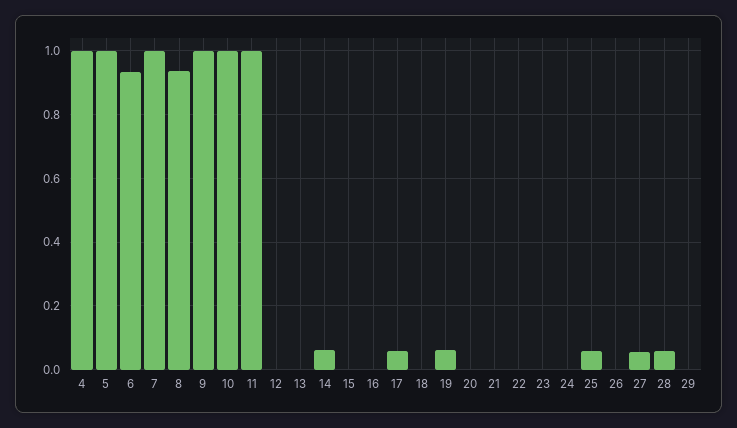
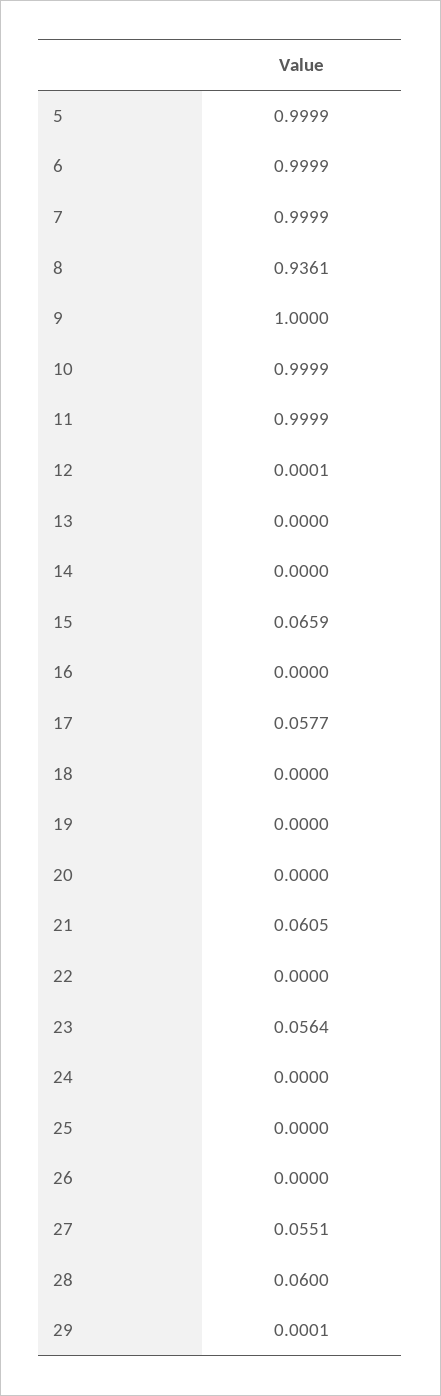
4: 1 -> none
6: 0.94 -> 0.9999
14: 0.06 -> 0
15: 0 -> 0.0659
19: 0.06 -> 0
21: 0 -> 0.0605
23: 0 -> 0.0564
25: 0.06 -> 0

